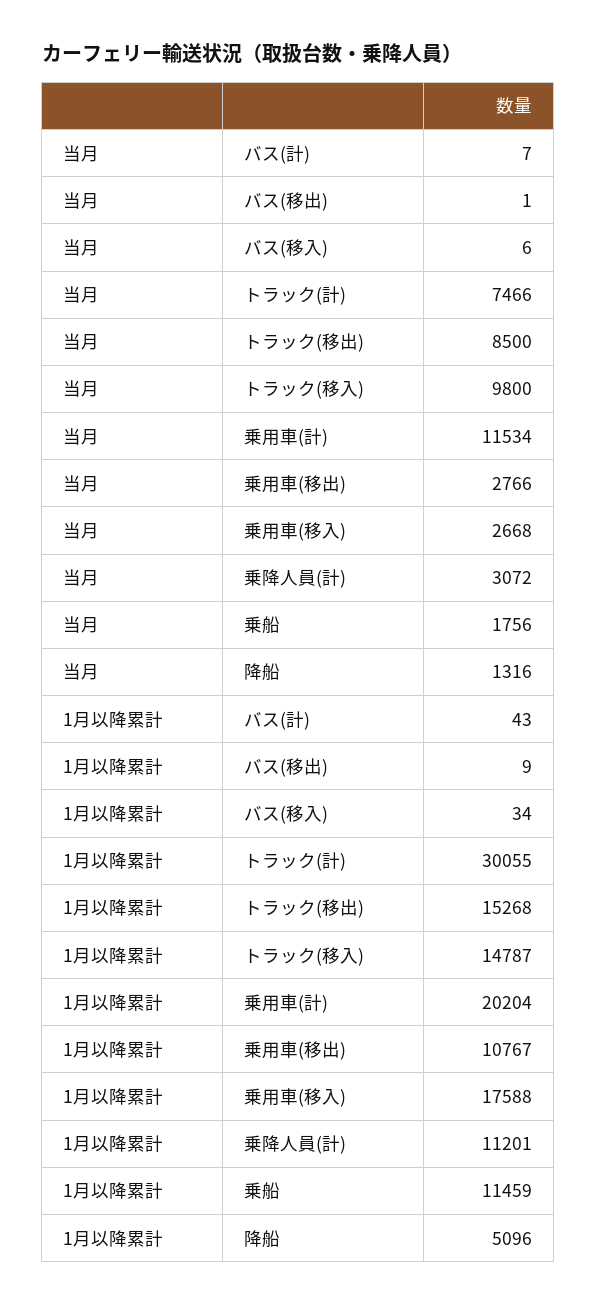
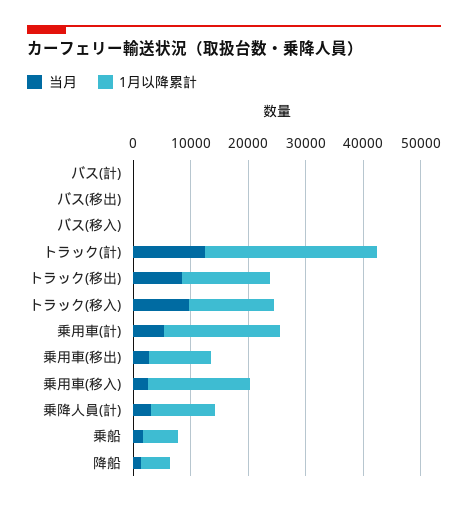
当月, トラック(計): 7466 -> 12000
当月, 乗用車(計): 11534 -> 6000
1月以降累計, 乗船: 11459 -> 6000

